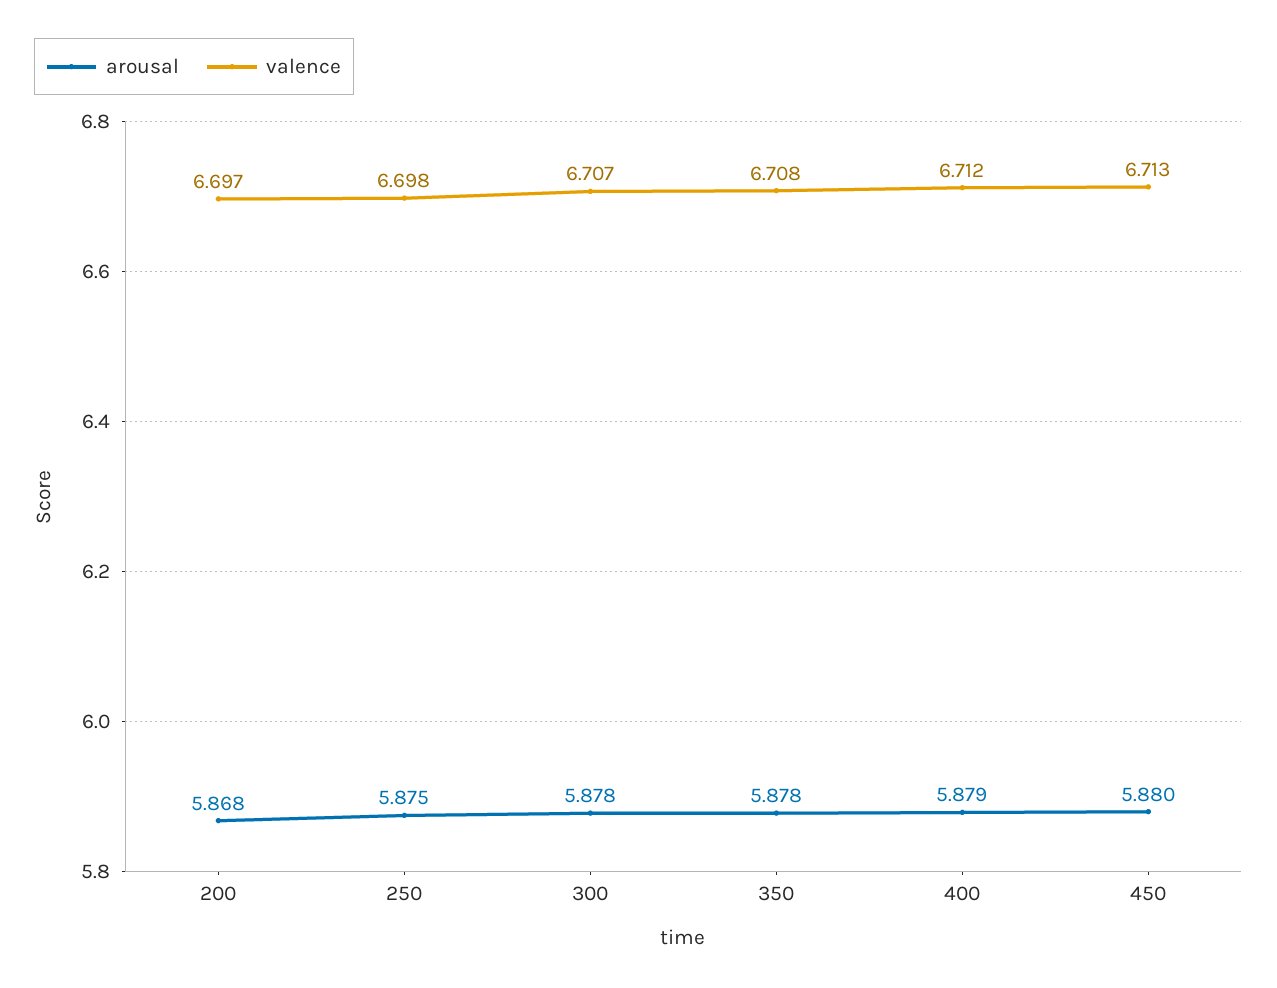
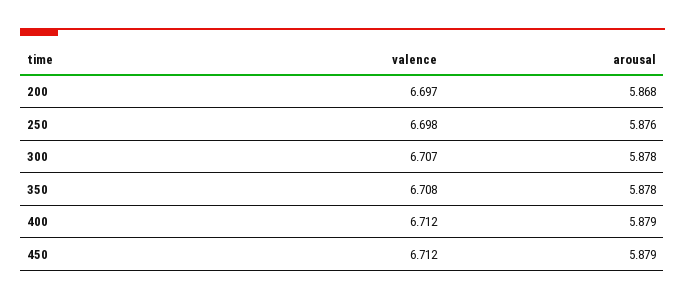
arousal, 250: 5.875 -> 5.876
arousal, 450: 5.88 -> 5.879
valence, 450: 6.713 -> 6.712

